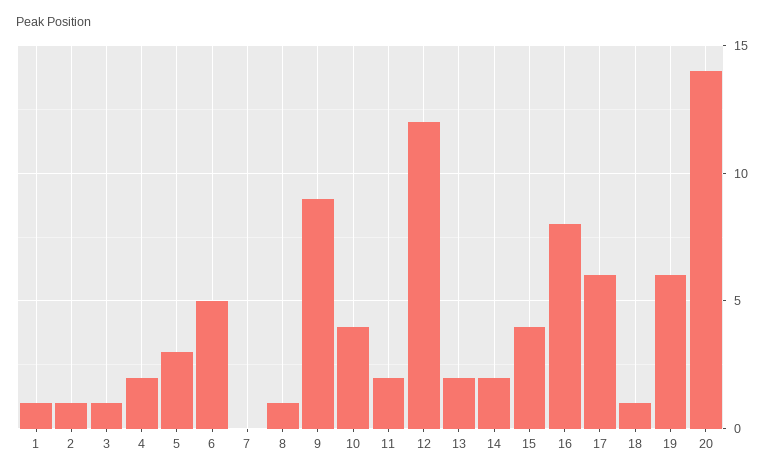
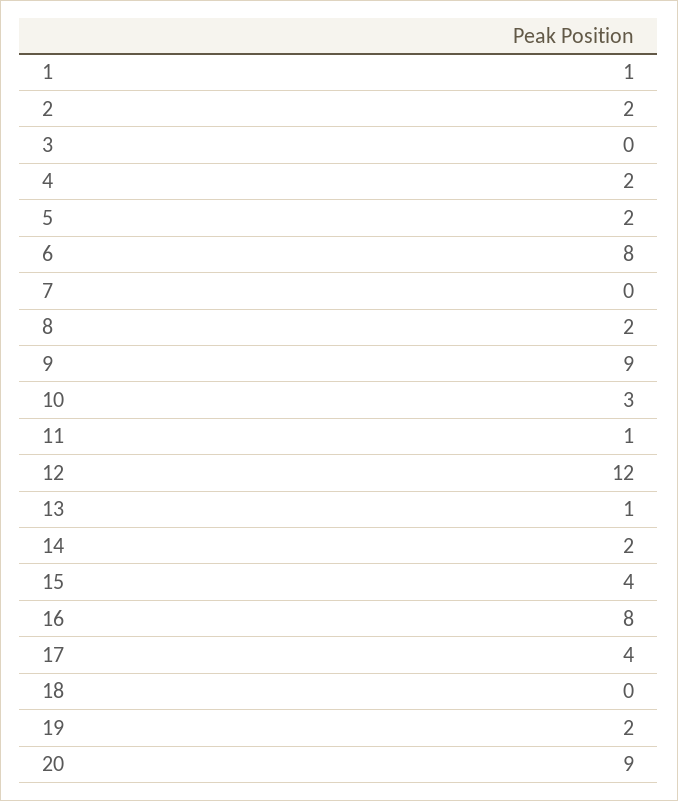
2: 1 -> 2
3: 1 -> 0
5: 3 -> 2
6: 5 -> 8
8: 1 -> 2
10: 4 -> 3
11: 2 -> 1
13: 2 -> 1
17: 6 -> 4
18: 1 -> 0
19: 6 -> 2
20: 14 -> 9

